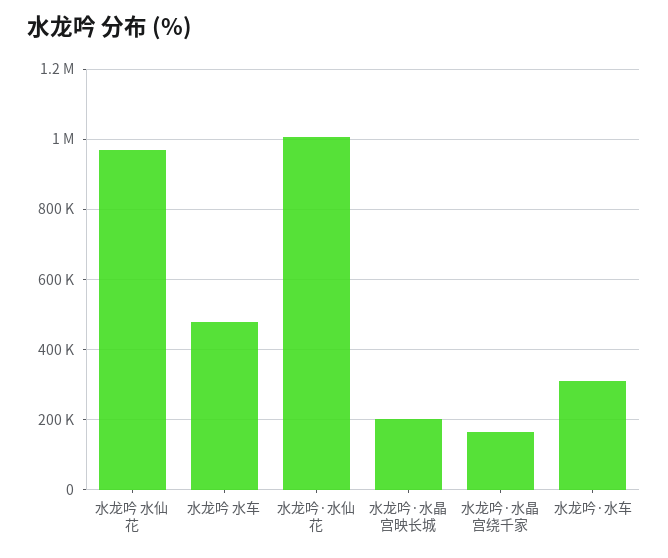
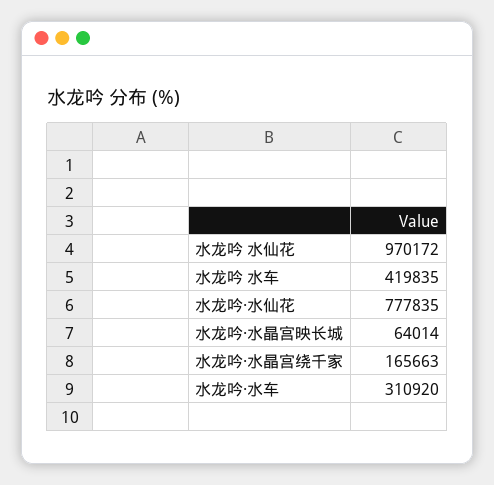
水龙吟 水车: 480000 -> 419835
水龙吟·水仙花: 1000000 -> 777835
水龙吟·水晶宫映长城: 200000 -> 64014

